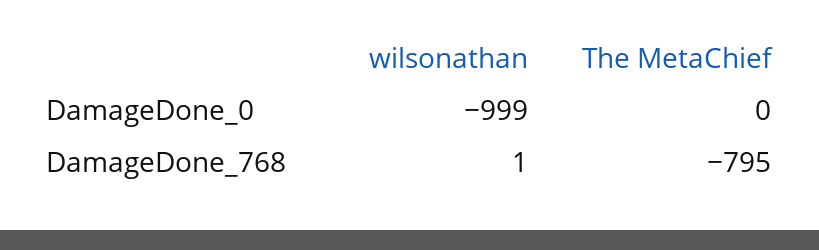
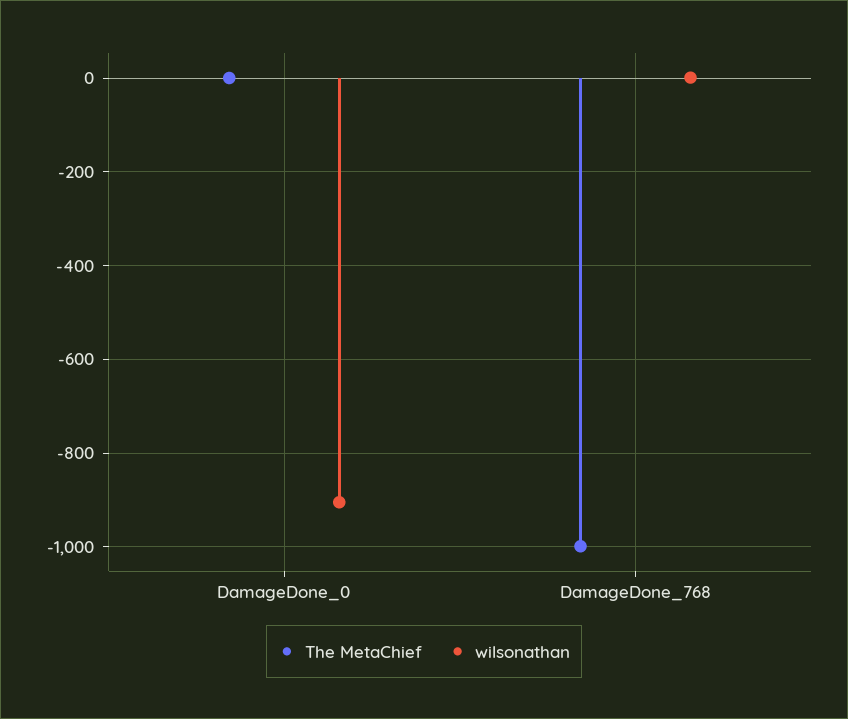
wilsonathan, DamageDone_0: -999 -> -900
The MetaChief, DamageDone_768: -795 -> -1000

